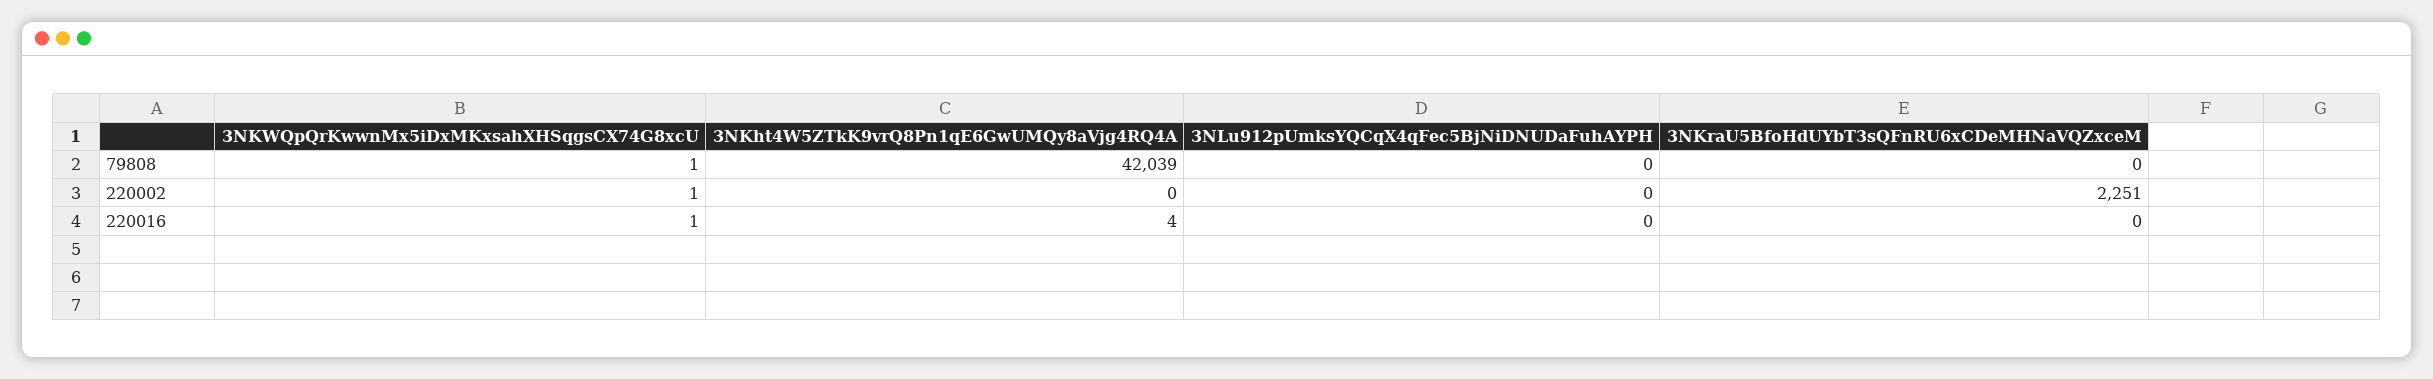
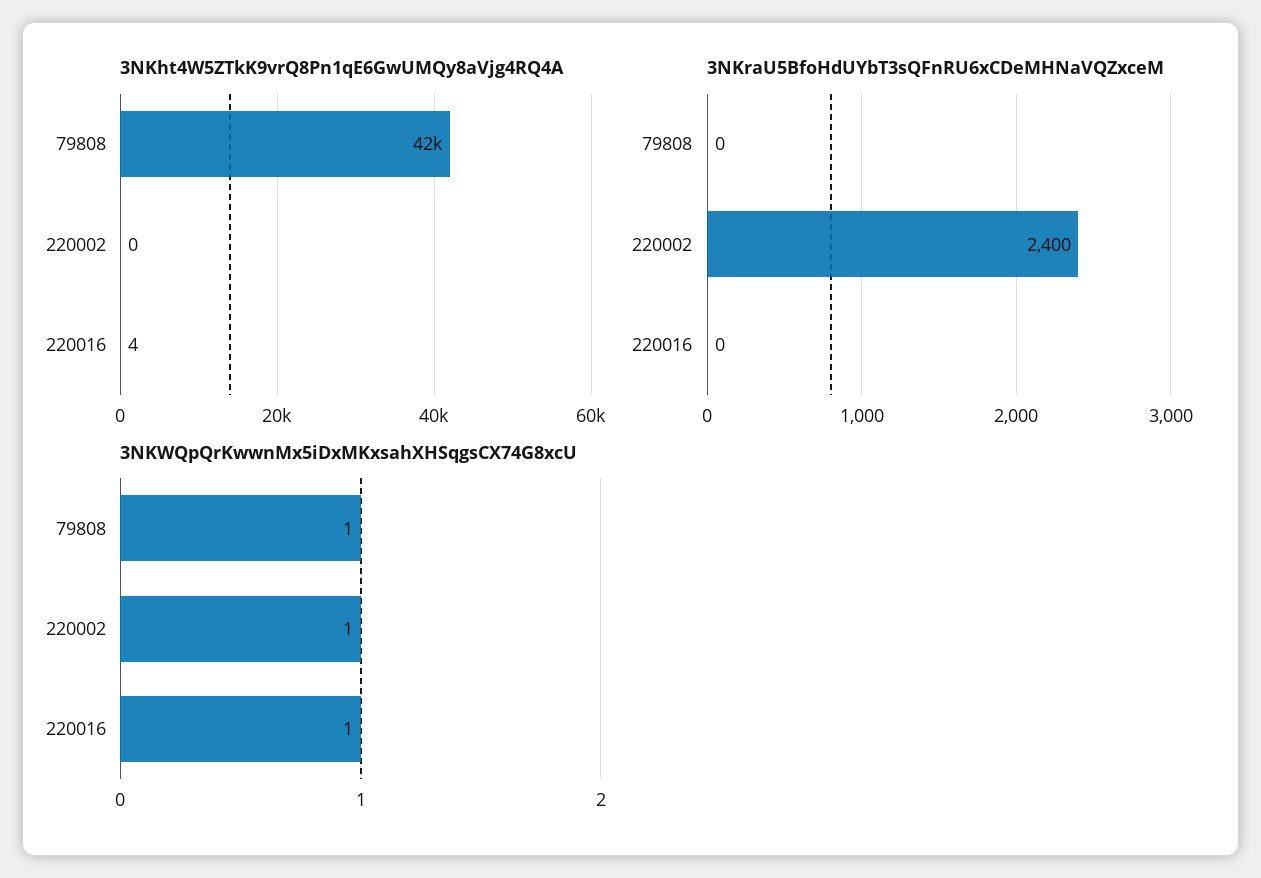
3NLu912pUmksYQCqX4qFec5BjNiDNUDaFuhAYPH, 79808: 0 -> none
3NLu912pUmksYQCqX4qFec5BjNiDNUDaFuhAYPH, 220002: 0 -> none
3NKraU5BfoHdUYbT3sQFnRU6xCDeMHNaVQZxceM, 220002: 2251 -> 2400
3NLu912pUmksYQCqX4qFec5BjNiDNUDaFuhAYPH, 220016: 0 -> none

